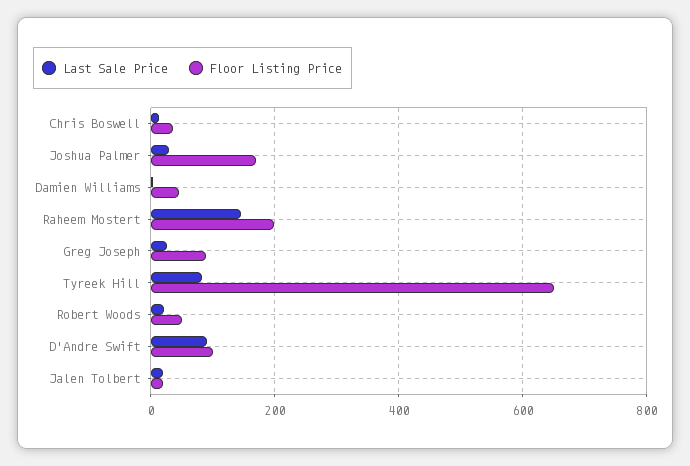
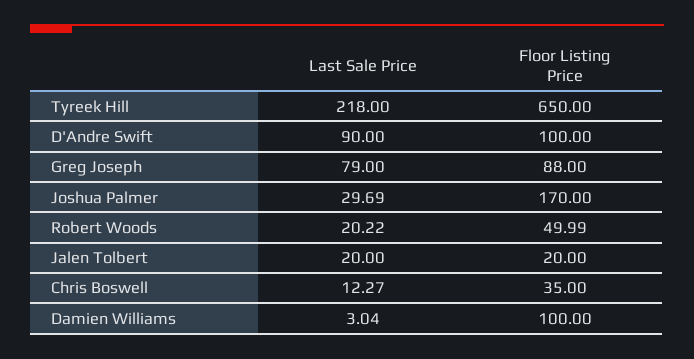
Floor Listing Price, Damien Williams: 40 -> 100
Last Sale Price, Raheem Mostert: 140 -> none
Floor Listing Price, Raheem Mostert: 200 -> none
Last Sale Price, Greg Joseph: 20 -> 79
Last Sale Price, Tyreek Hill: 80 -> 218

